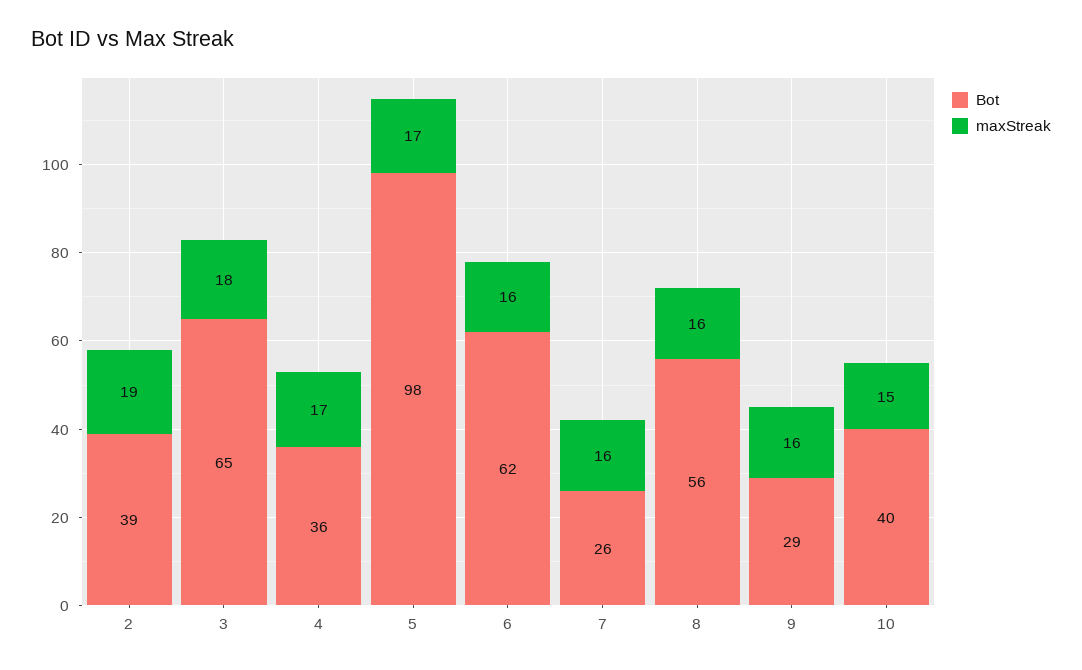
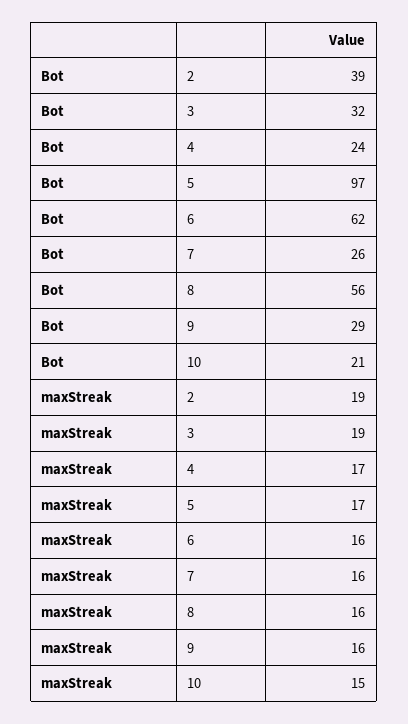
Bot, 3: 65 -> 32
maxStreak, 3: 18 -> 19
Bot, 4: 36 -> 24
Bot, 5: 98 -> 97
Bot, 10: 40 -> 21

